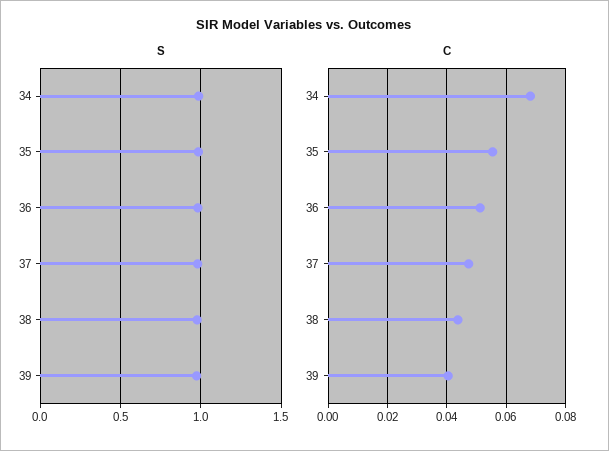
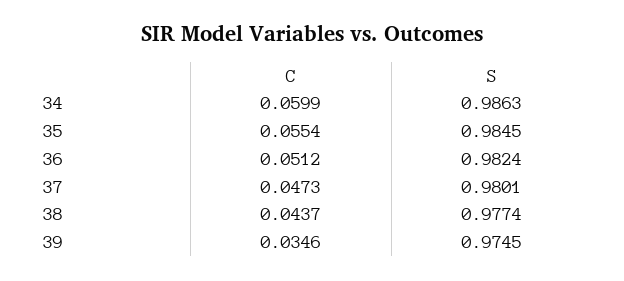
C, 34: 0.0675 -> 0.0599
C, 39: 0.04 -> 0.0346

